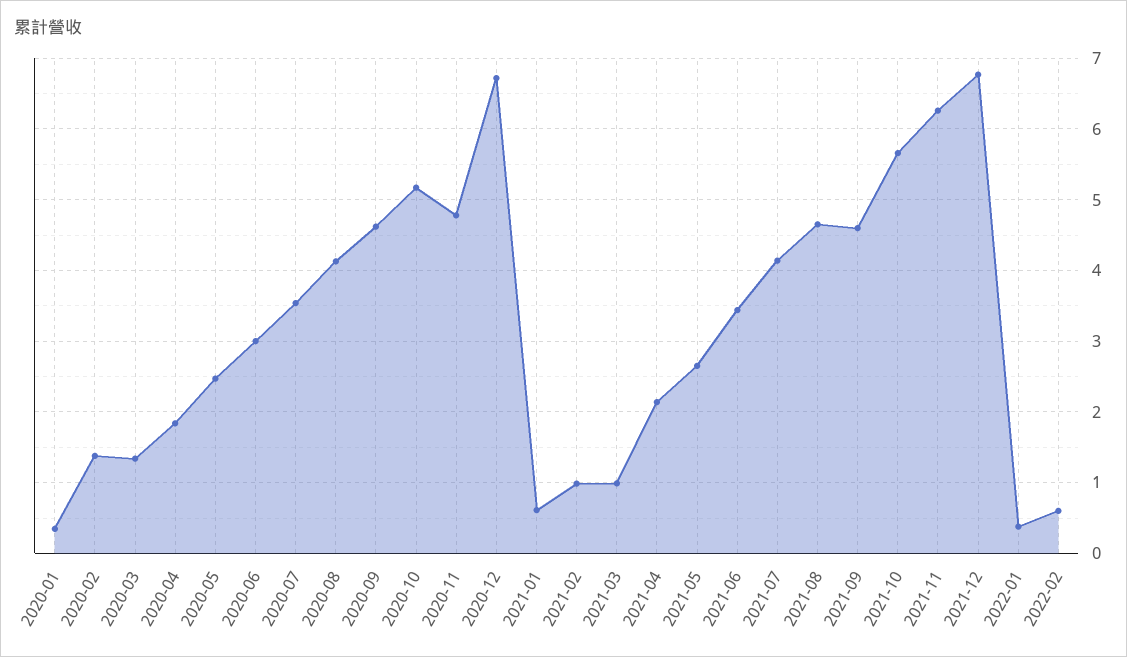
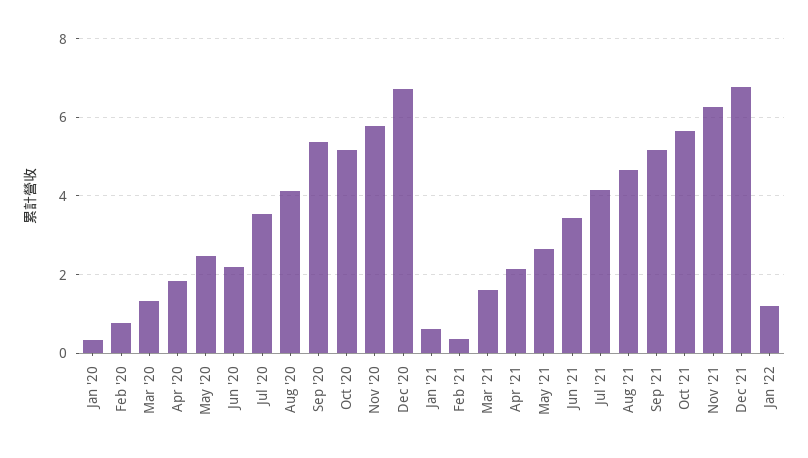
2020-02: 1.4 -> 0.8
2020-06: 3 -> 2.2
2020-09: 4.6 -> 5.4
2020-11: 4.8 -> 5.8
2021-02: 1 -> 0.4
2021-03: 1 -> 1.6
2021-09: 4.6 -> 5.2
2022-01: 0.4 -> 1.2
2022-02: 0.6 -> none

